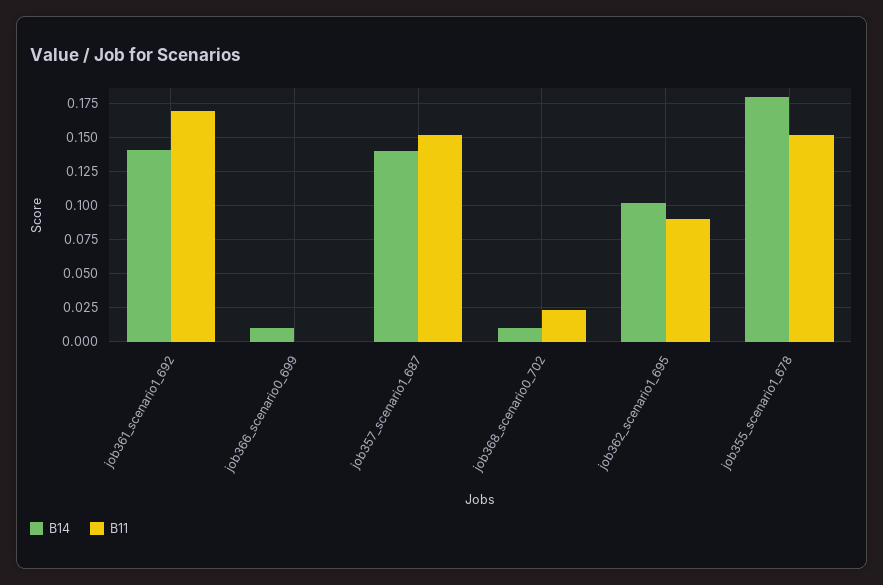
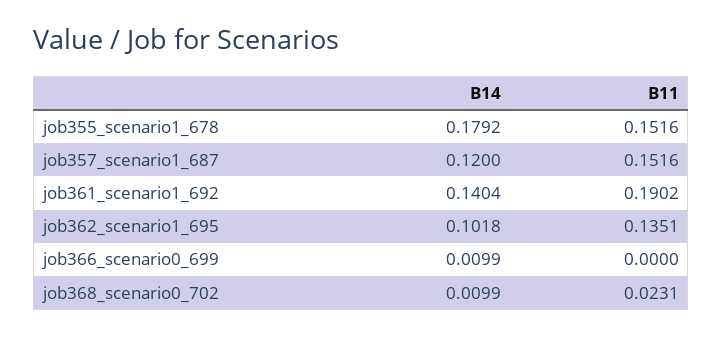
B11, job361_scenario1_692: 0.17 -> 0.1902
B14, job357_scenario1_687: 0.14 -> 0.12
B11, job362_scenario1_695: 0.09 -> 0.1351

